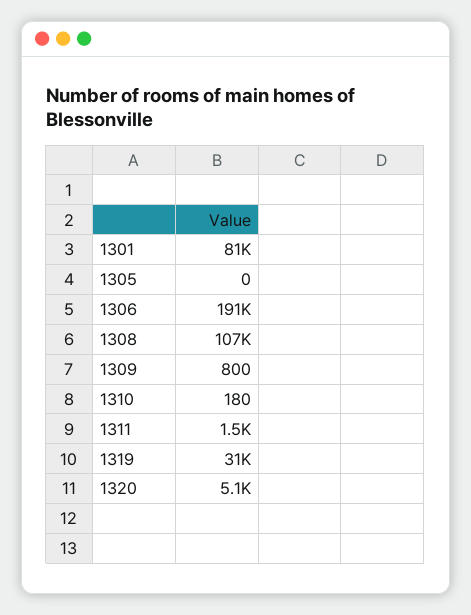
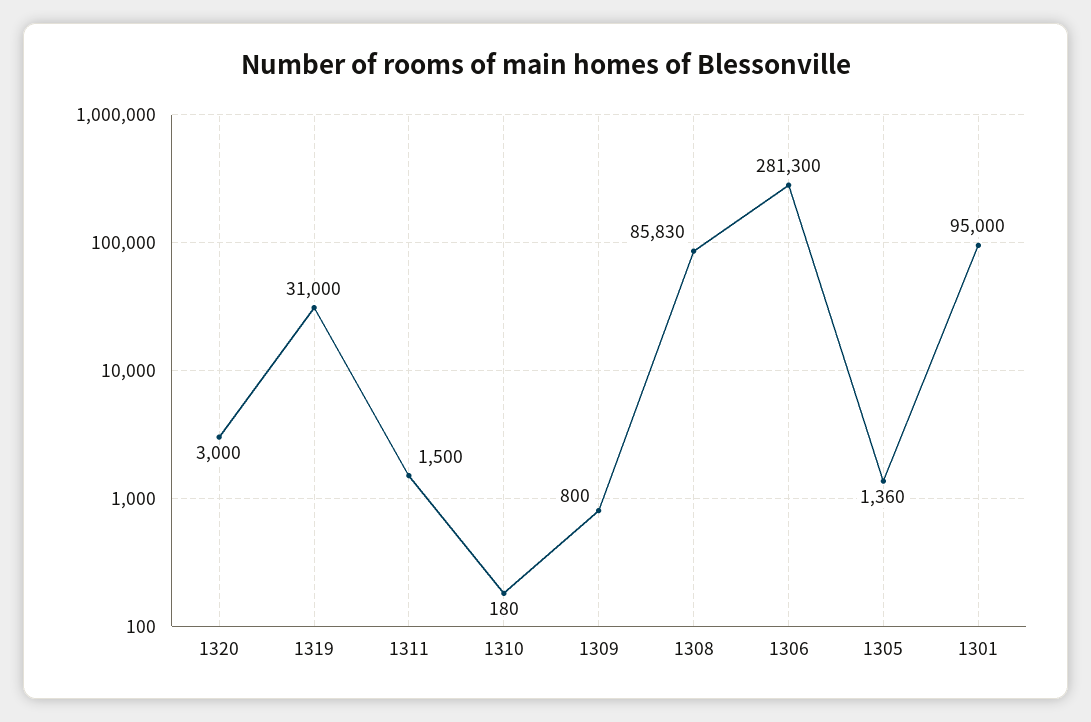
1301: 81000 -> 95000
1305: 0 -> 1360
1306: 191000 -> 281300
1308: 107000 -> 85830
1320: 5100 -> 3000

